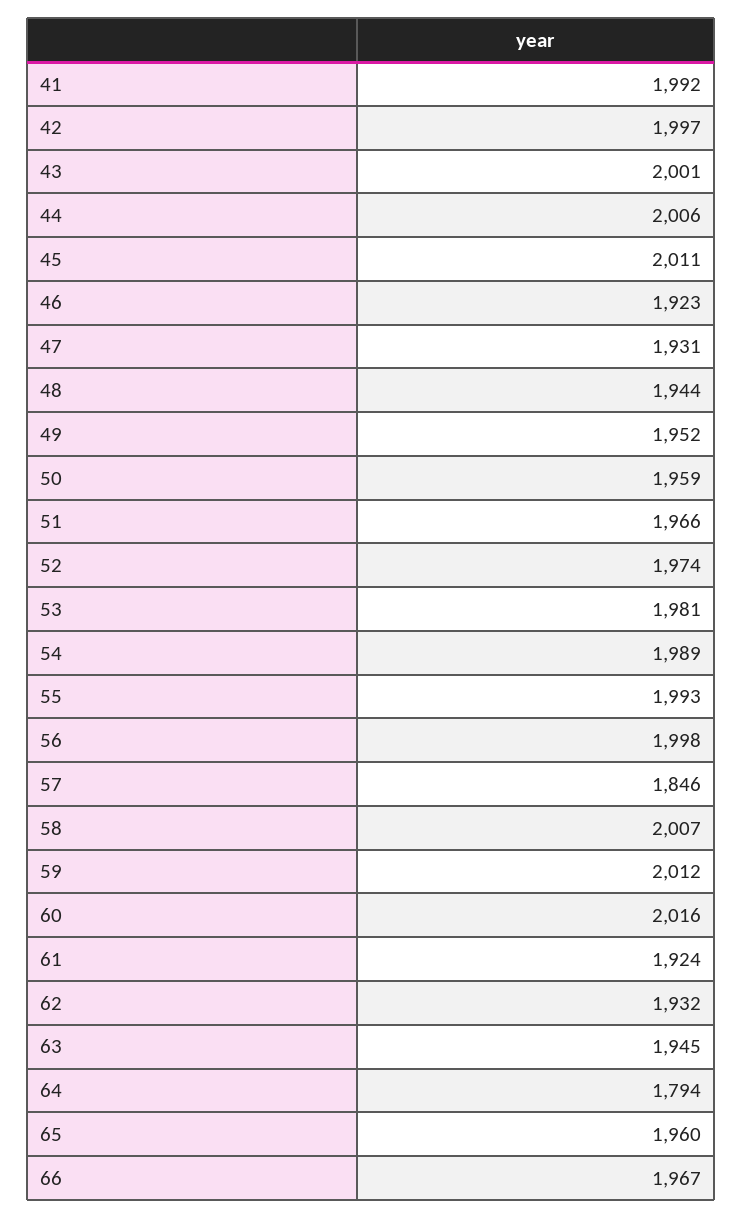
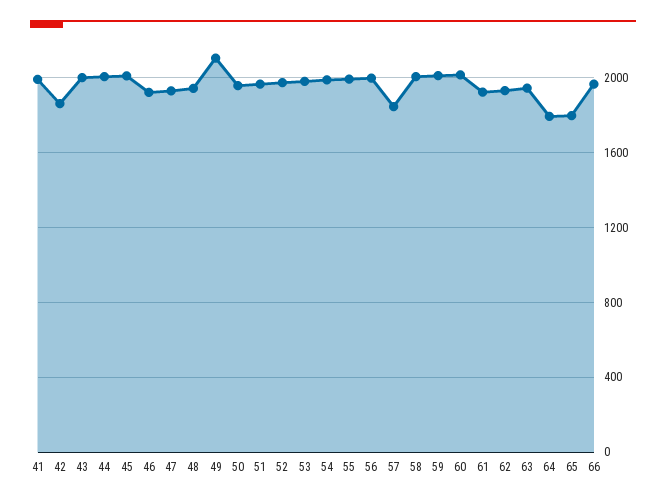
42: 1997 -> 1850
49: 1952 -> 2100
65: 1960 -> 1800

